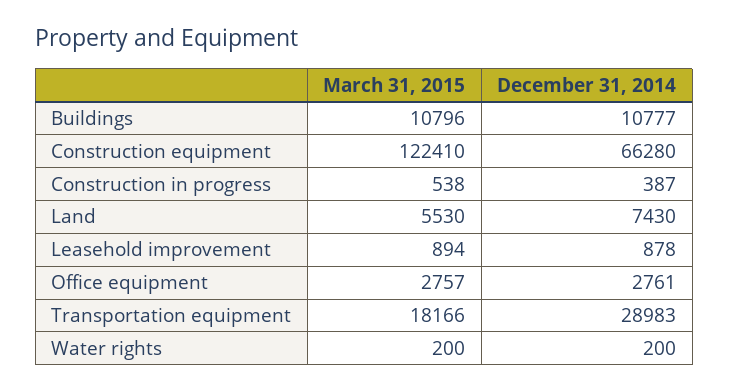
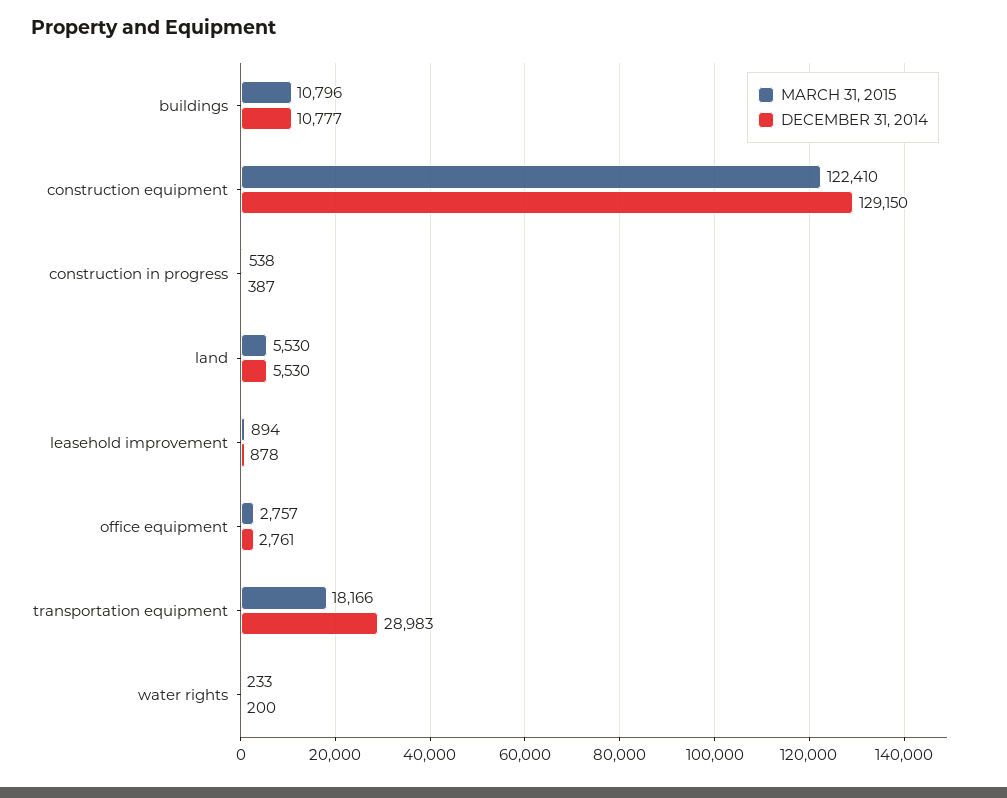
December 31, 2014, Construction equipment: 66280 -> 129150
December 31, 2014, Land: 7430 -> 5530
March 31, 2015, Water rights: 200 -> 233

